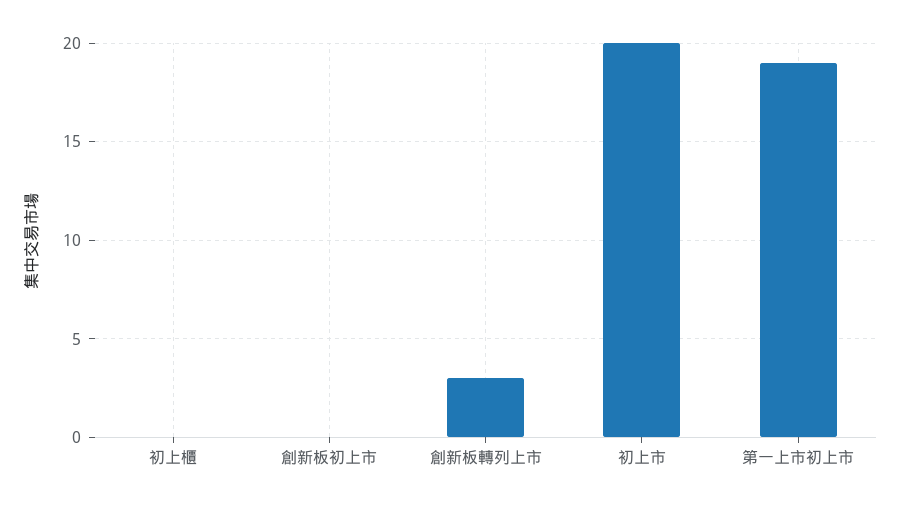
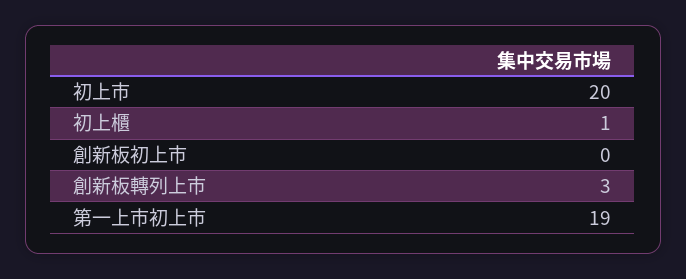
初上櫃: 0 -> 1

